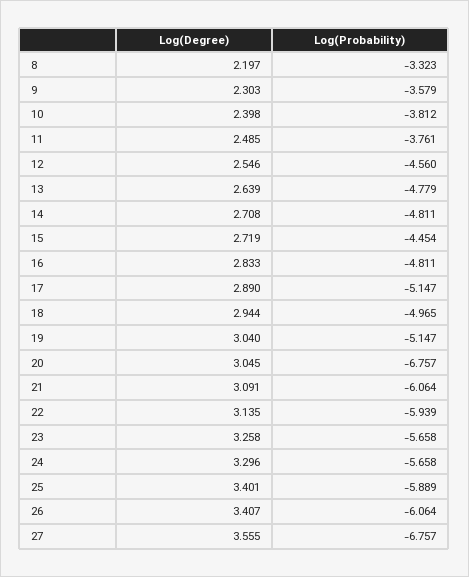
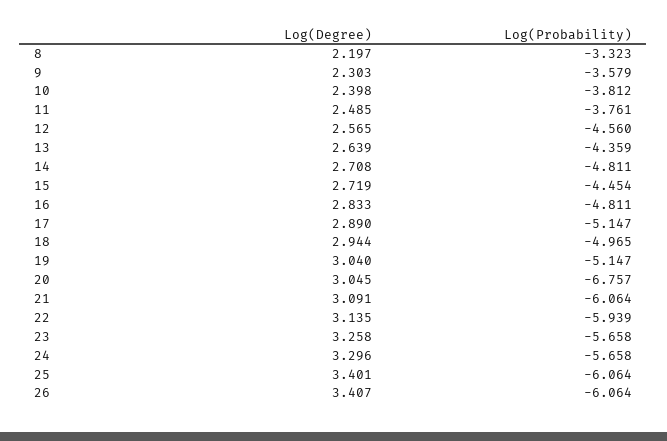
Log(Degree), 12: 2.546 -> 2.565
Log(Probability), 13: -4.779 -> -4.359
Log(Probability), 25: -5.889 -> -6.064
Log(Degree), 27: 3.555 -> none
Log(Probability), 27: -6.757 -> none

